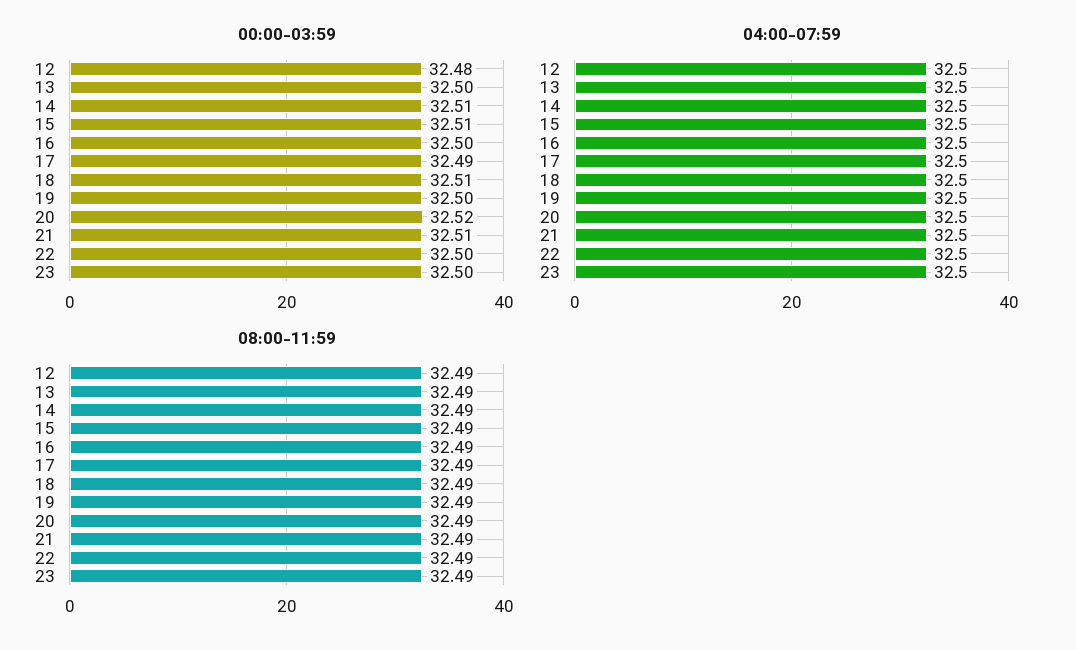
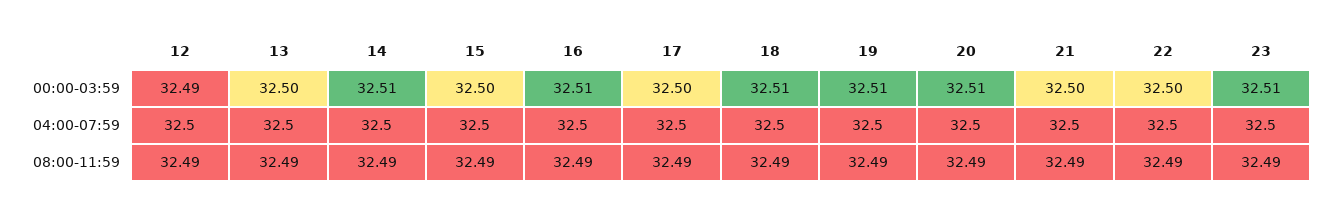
00:00-03:59, 12: 32.48 -> 32.49
00:00-03:59, 15: 32.51 -> 32.5
00:00-03:59, 16: 32.5 -> 32.51
00:00-03:59, 17: 32.49 -> 32.5
00:00-03:59, 19: 32.5 -> 32.51
00:00-03:59, 20: 32.52 -> 32.51
00:00-03:59, 21: 32.51 -> 32.5
00:00-03:59, 23: 32.5 -> 32.51

